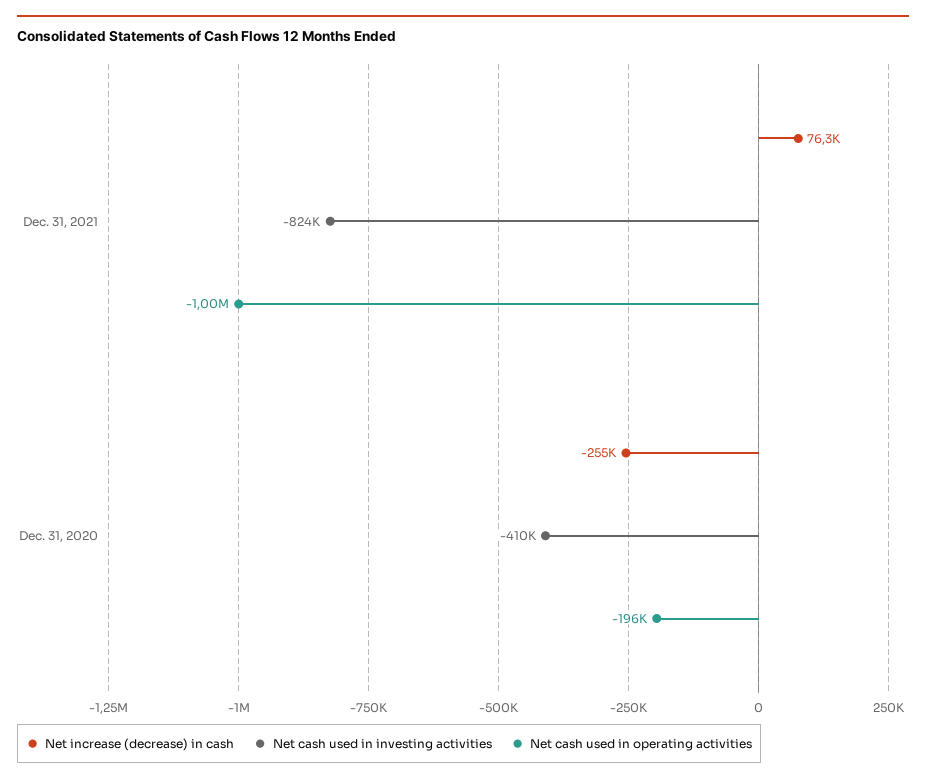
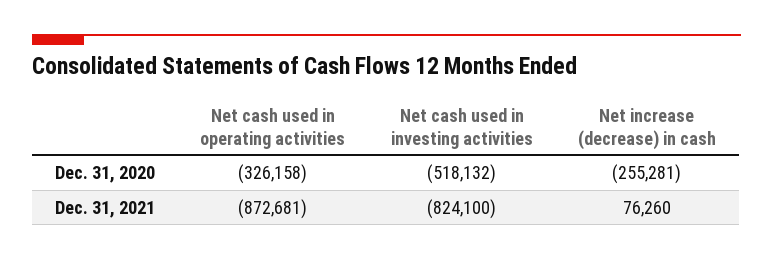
Net cash used in operating activities, Dec. 31, 2021: -1000000 -> -872681
Net cash used in investing activities, Dec. 31, 2020: -410000 -> -518132
Net cash used in operating activities, Dec. 31, 2020: -196000 -> -326158

